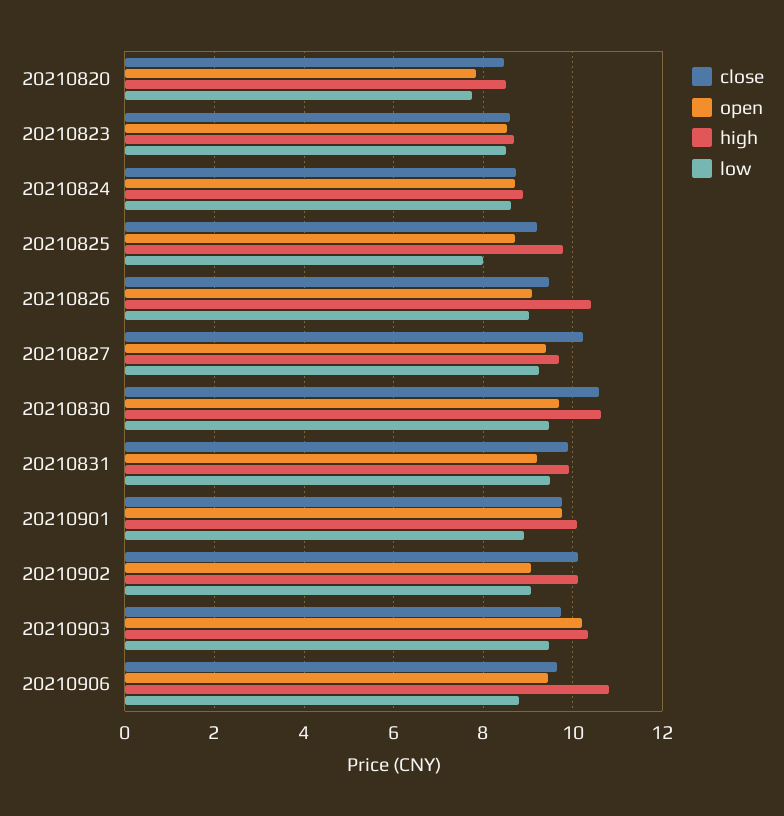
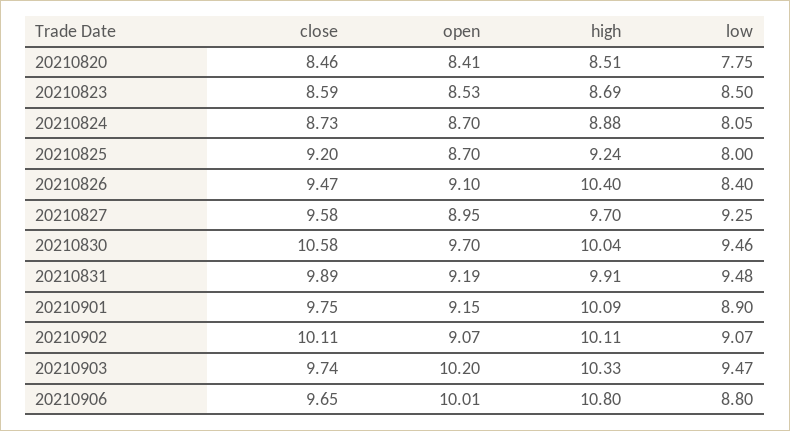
open, 20210820: 7.8 -> 8.41
low, 20210824: 8.6 -> 8.05
high, 20210825: 9.8 -> 9.24
low, 20210826: 9 -> 8.4
close, 20210827: 10.2 -> 9.58
open, 20210827: 9.4 -> 8.95
high, 20210830: 10.6 -> 10.04
open, 20210901: 9.8 -> 9.15
open, 20210906: 9.4 -> 10.01

